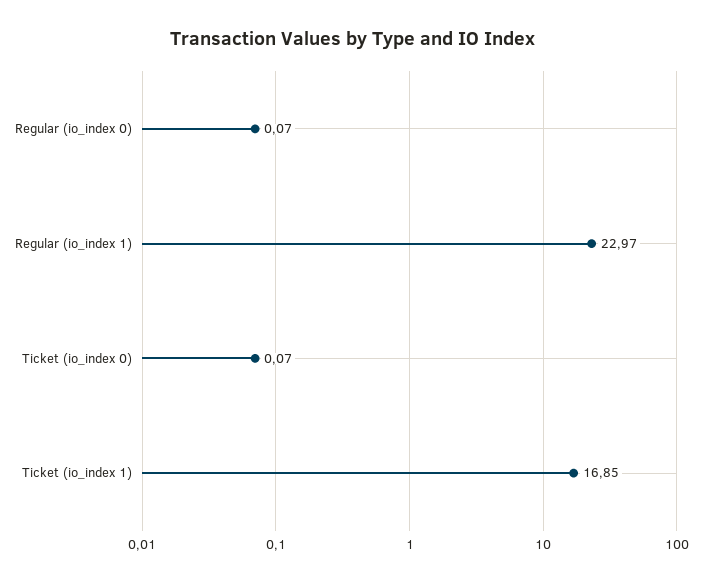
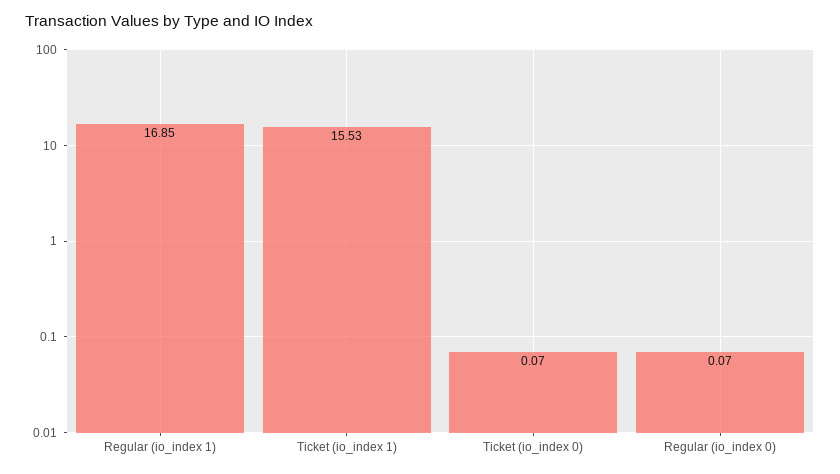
Regular (io_index 1): 22.97 -> 16.85
Ticket (io_index 1): 16.85 -> 15.53

